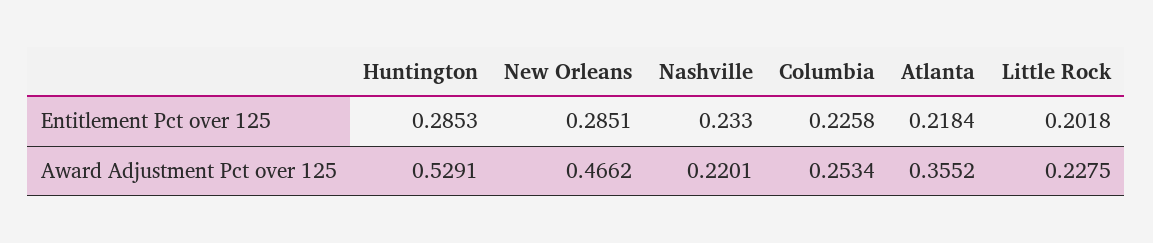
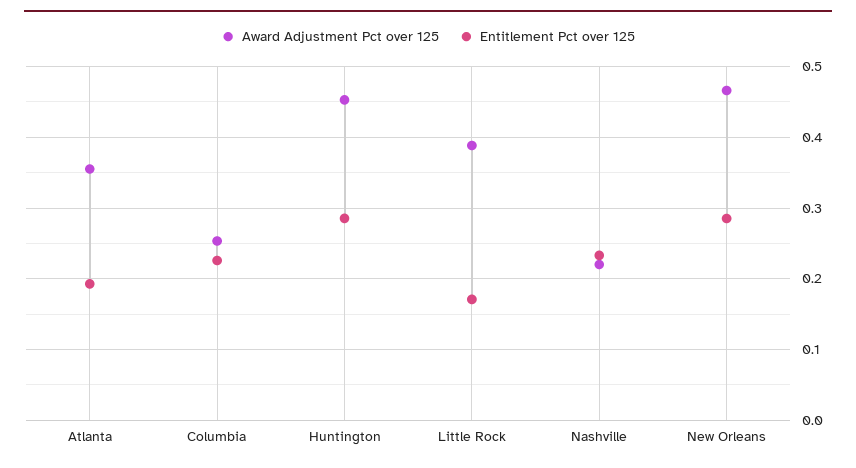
Entitlement Pct over 125, Atlanta: 0.2184 -> 0.19
Entitlement Pct over 125, Little Rock: 0.2018 -> 0.17
Award Adjustment Pct over 125, Huntington: 0.5291 -> 0.45
Award Adjustment Pct over 125, Little Rock: 0.2275 -> 0.39

